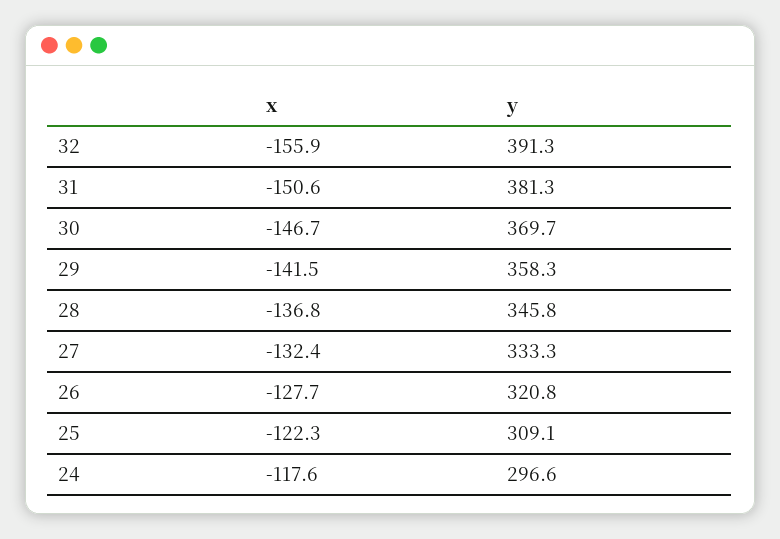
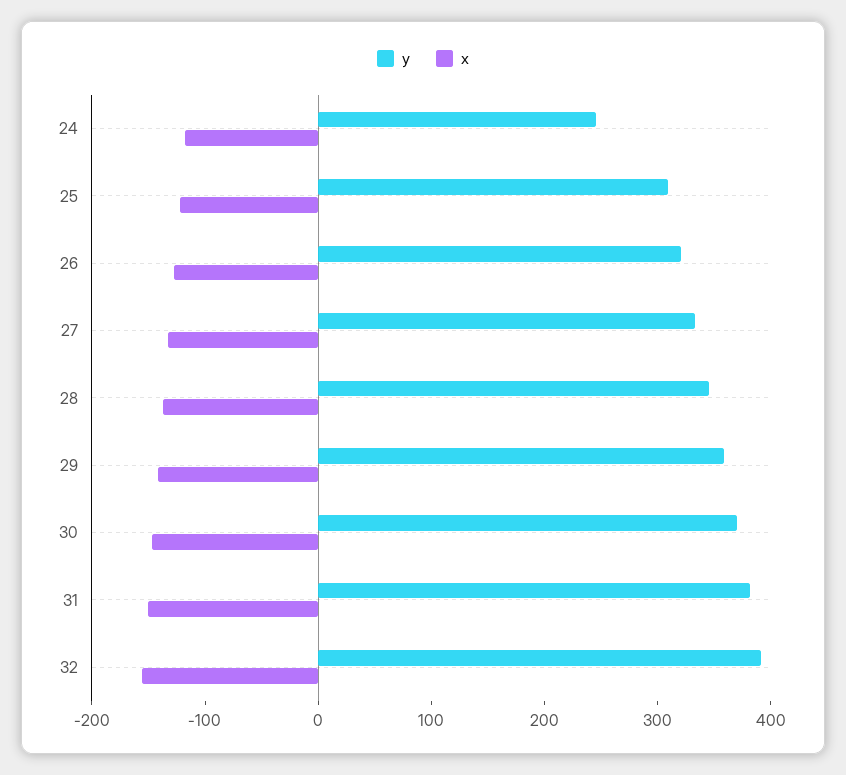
y, 24: 296.6 -> 240

